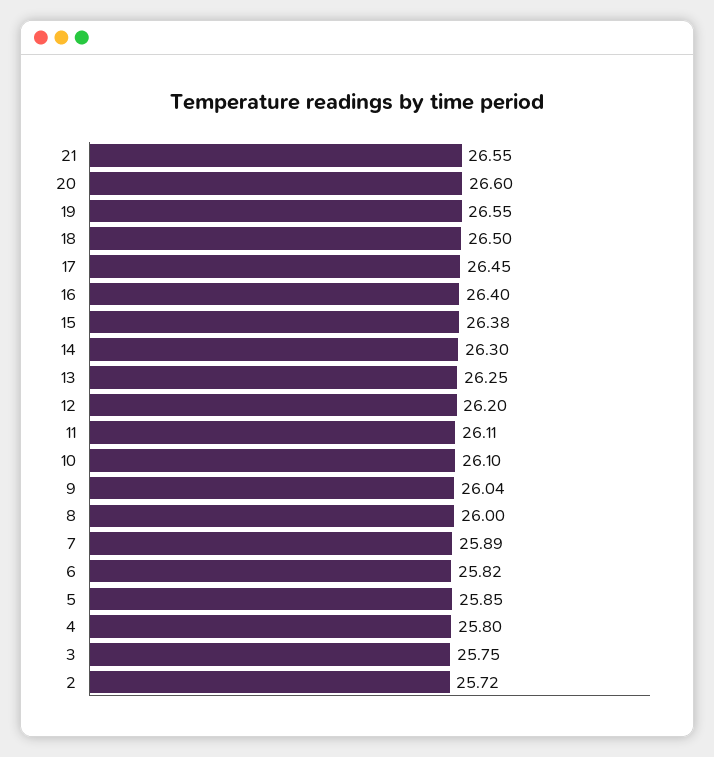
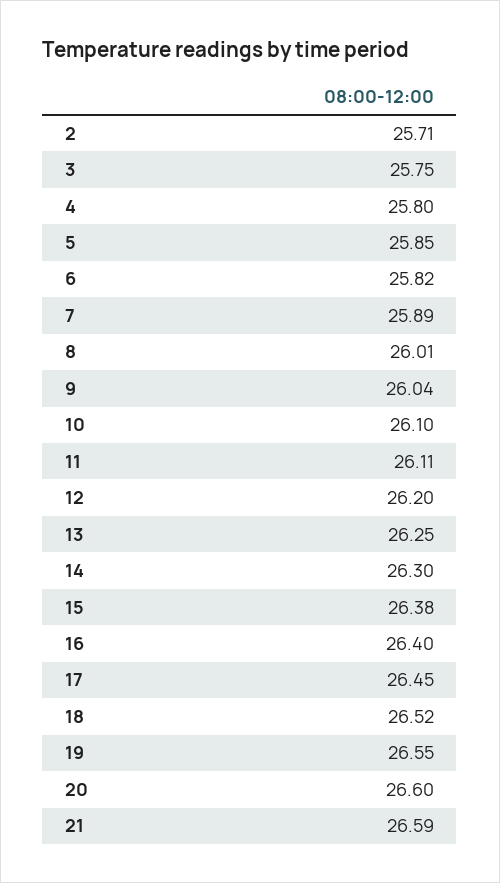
21: 26.55 -> 26.59
18: 26.5 -> 26.52
8: 26 -> 26.01
2: 25.72 -> 25.71

